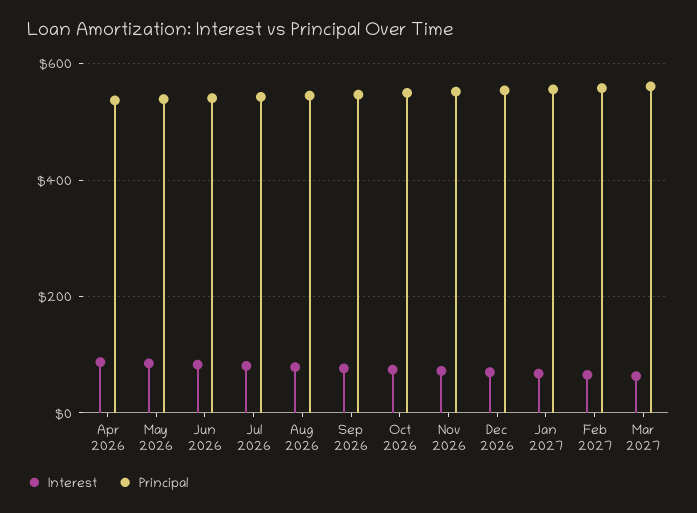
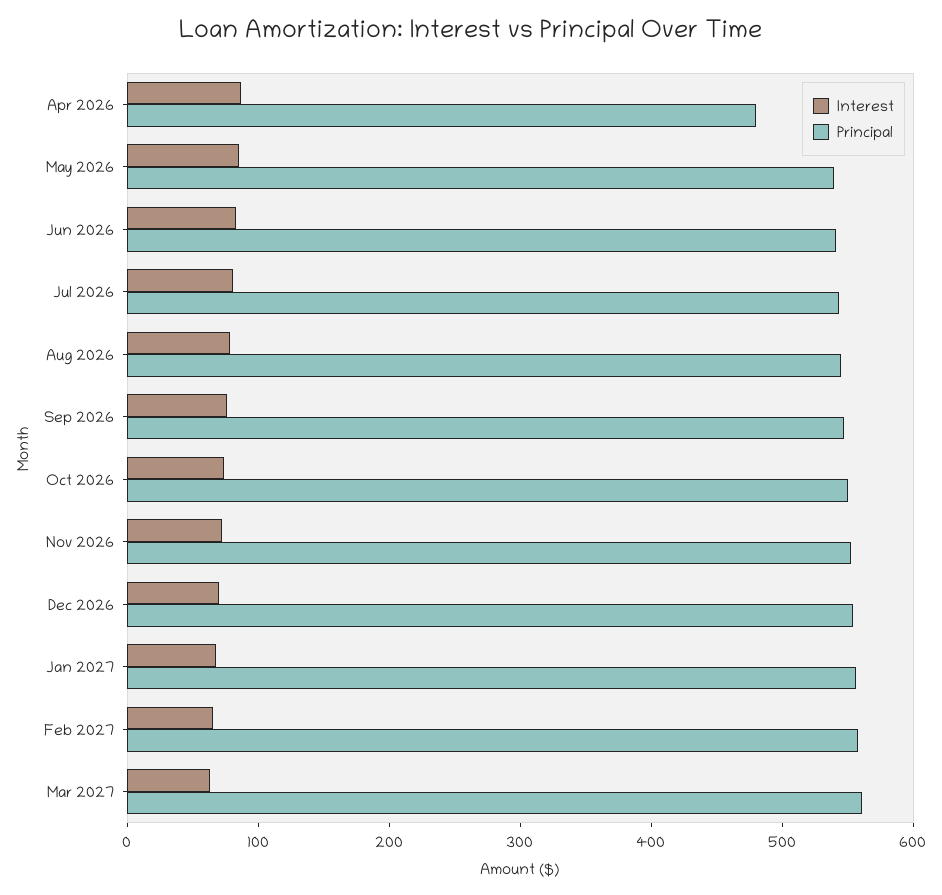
Principal, Apr 2026: 540 -> 480

